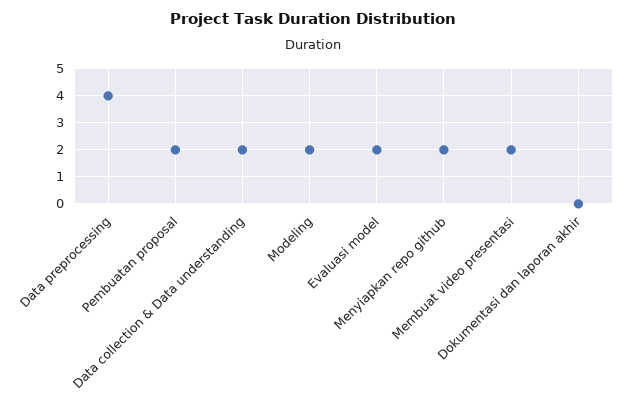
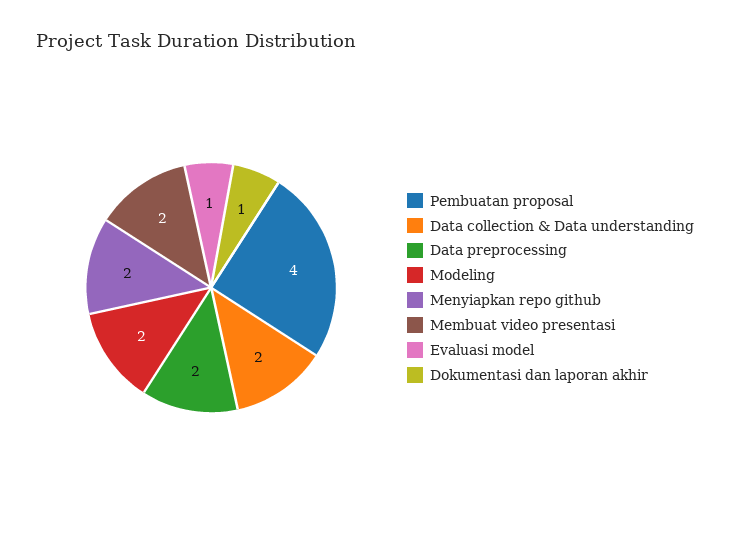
Data preprocessing: 4 -> 2
Pembuatan proposal: 2 -> 4
Evaluasi model: 2 -> 1
Dokumentasi dan laporan akhir: 0 -> 1

